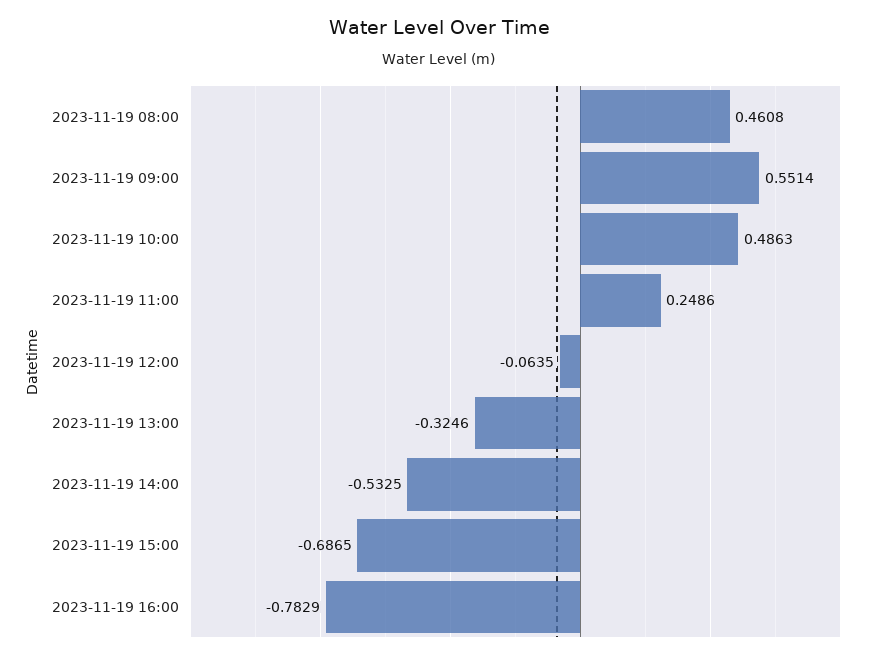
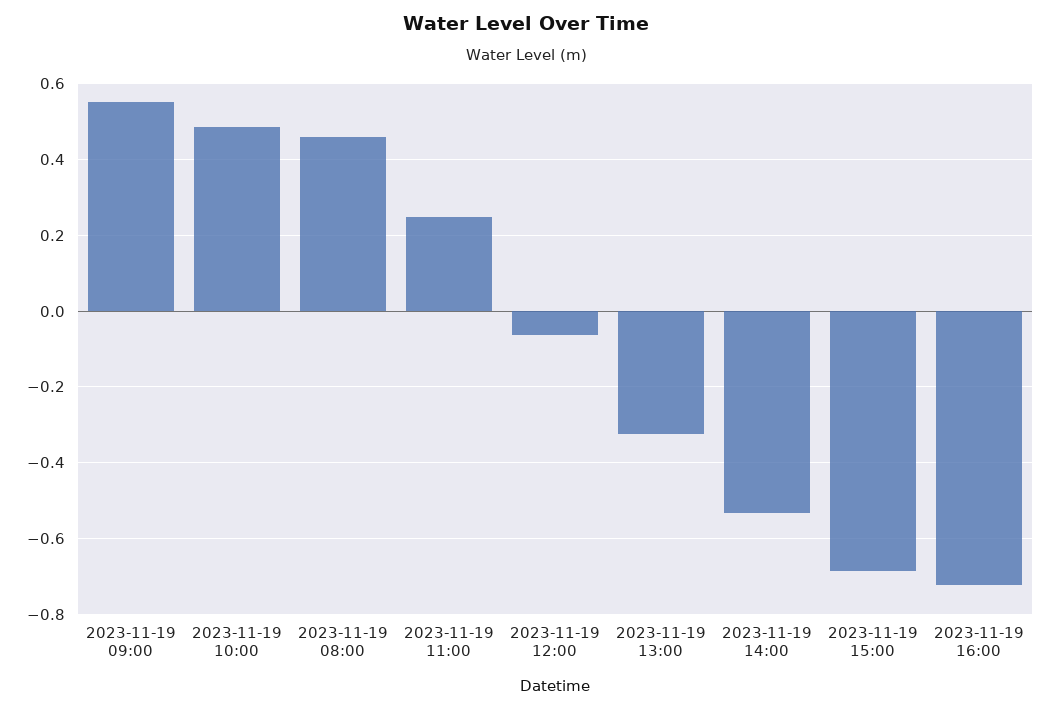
2023-11-19 16:00: -0.7829 -> -0.72

